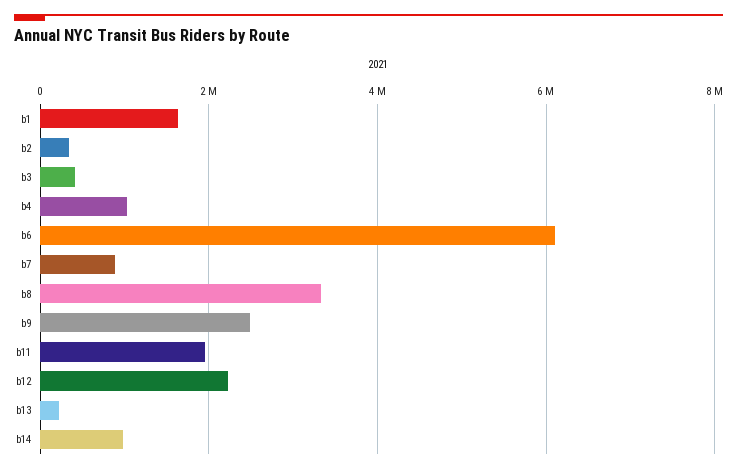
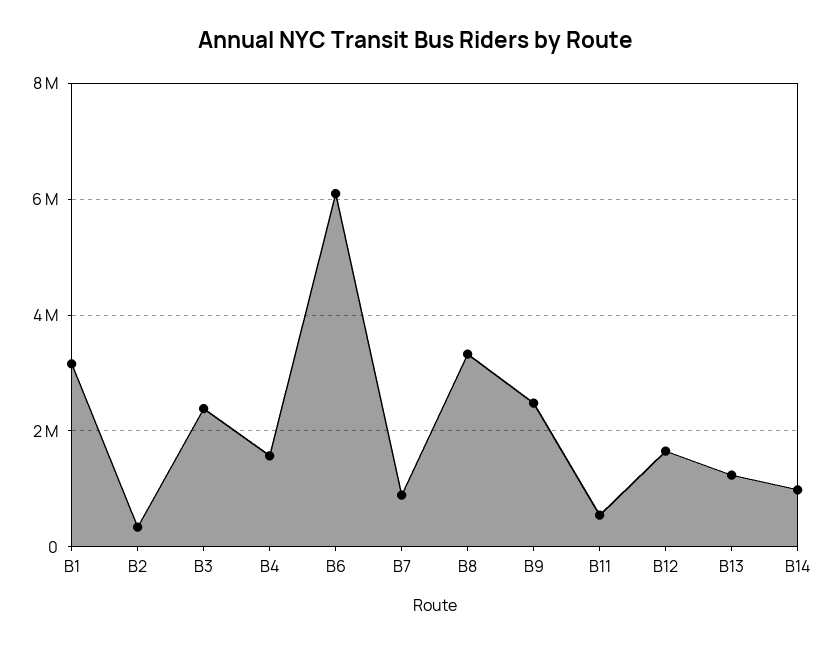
b1: 1600000 -> 3200000
b3: 400000 -> 2400000
b4: 1000000 -> 1600000
b11: 2000000 -> 600000
b12: 2200000 -> 1600000
b13: 200000 -> 1200000

